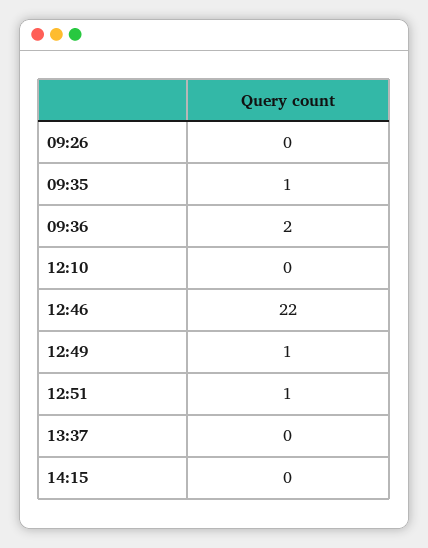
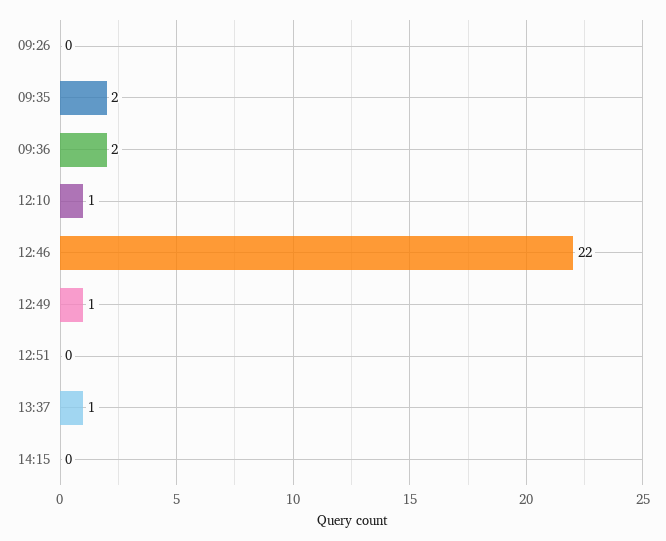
09:35: 1 -> 2
12:10: 0 -> 1
12:51: 1 -> 0
13:37: 0 -> 1

